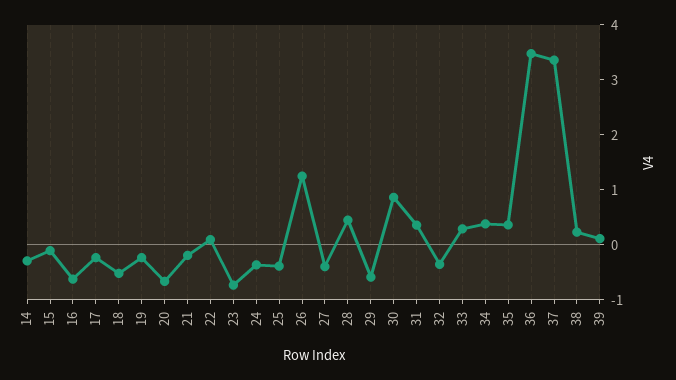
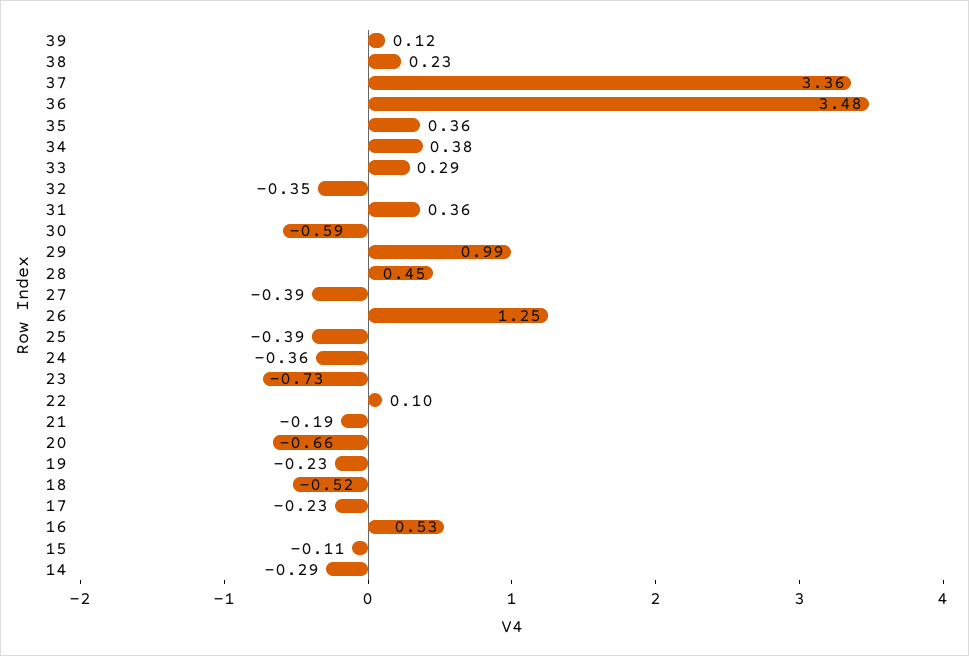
16: -0.6 -> 0.53
29: -0.6 -> 0.99
30: 0.8 -> -0.59

